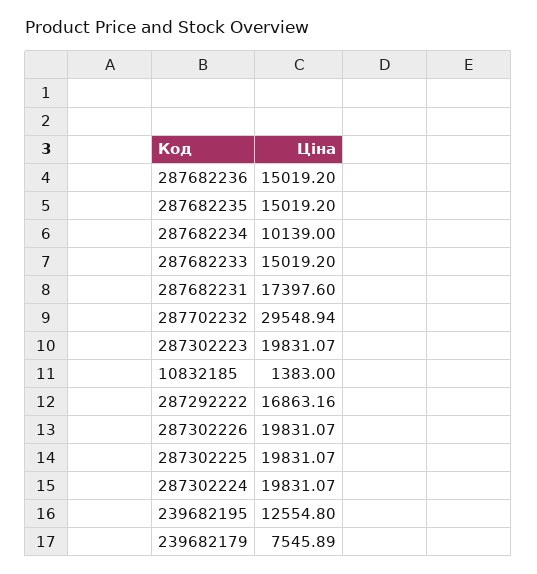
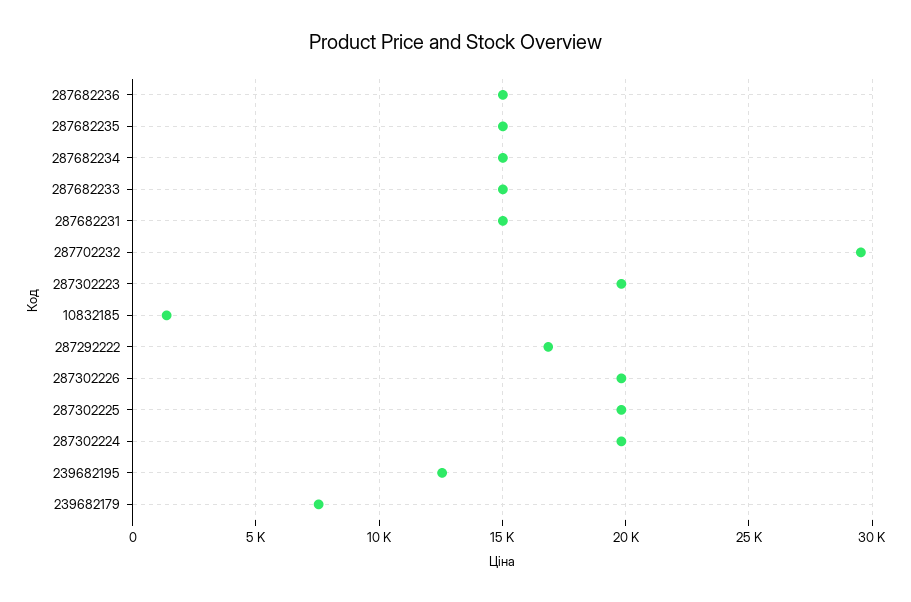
287682234: 10139 -> 15000
287682231: 17397.6 -> 15000

